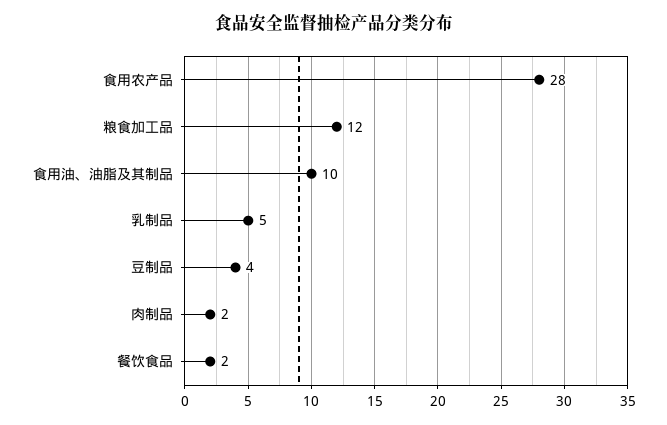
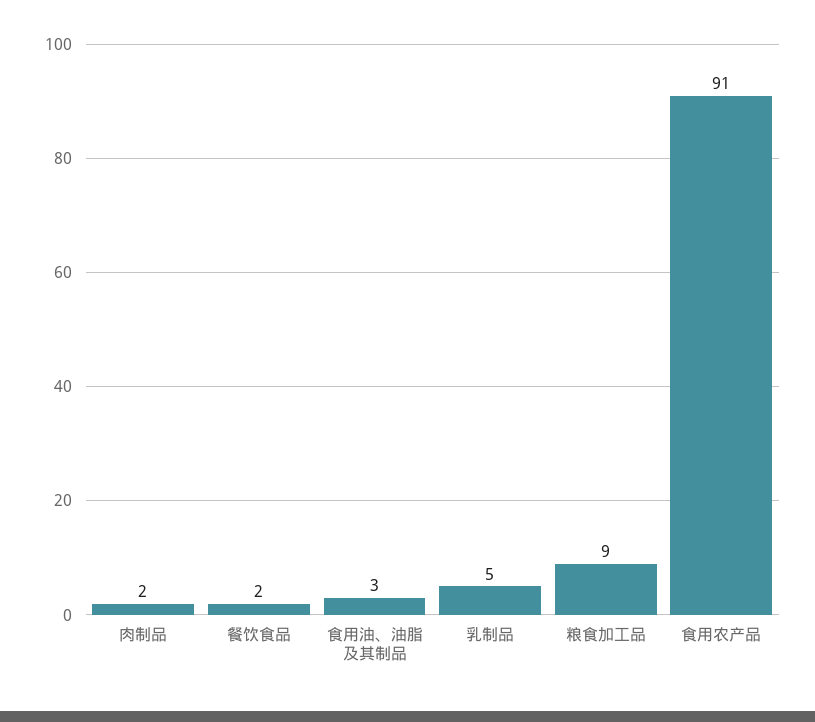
食用农产品: 28 -> 91
粮食加工品: 12 -> 9
食用油、油脂及其制品: 10 -> 3
豆制品: 4 -> none

